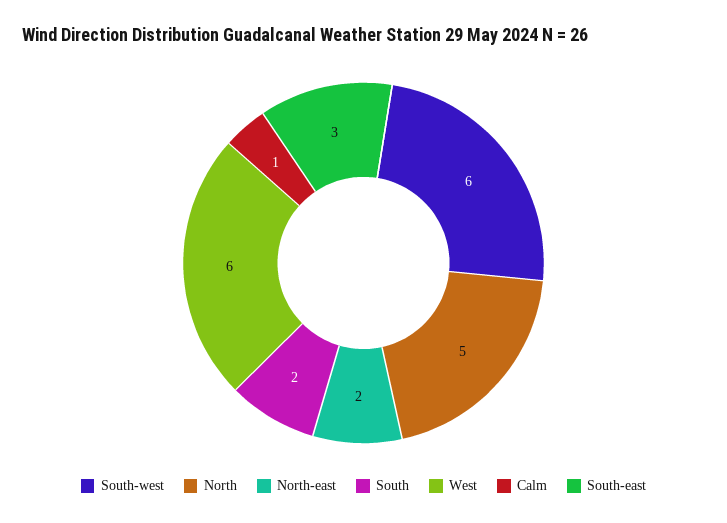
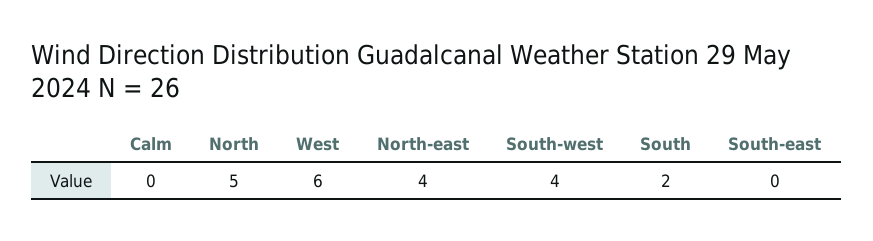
South-west: 6 -> 4
North-east: 2 -> 4
Calm: 1 -> 0
South-east: 3 -> 0

